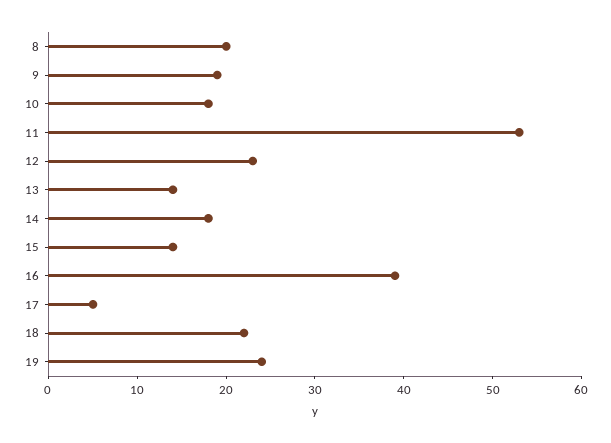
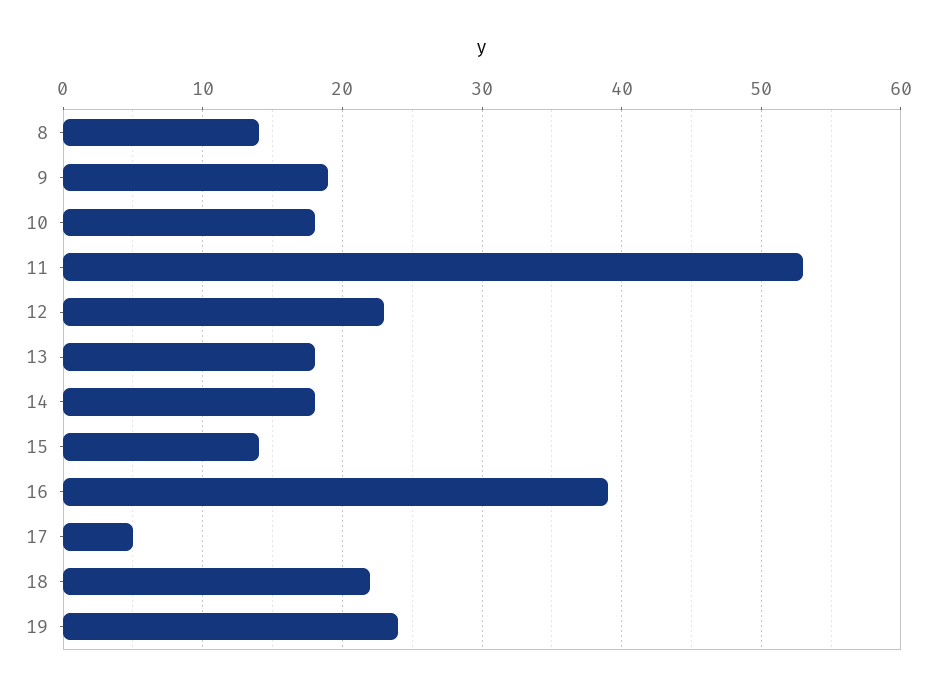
8: 20 -> 14
13: 14 -> 18

